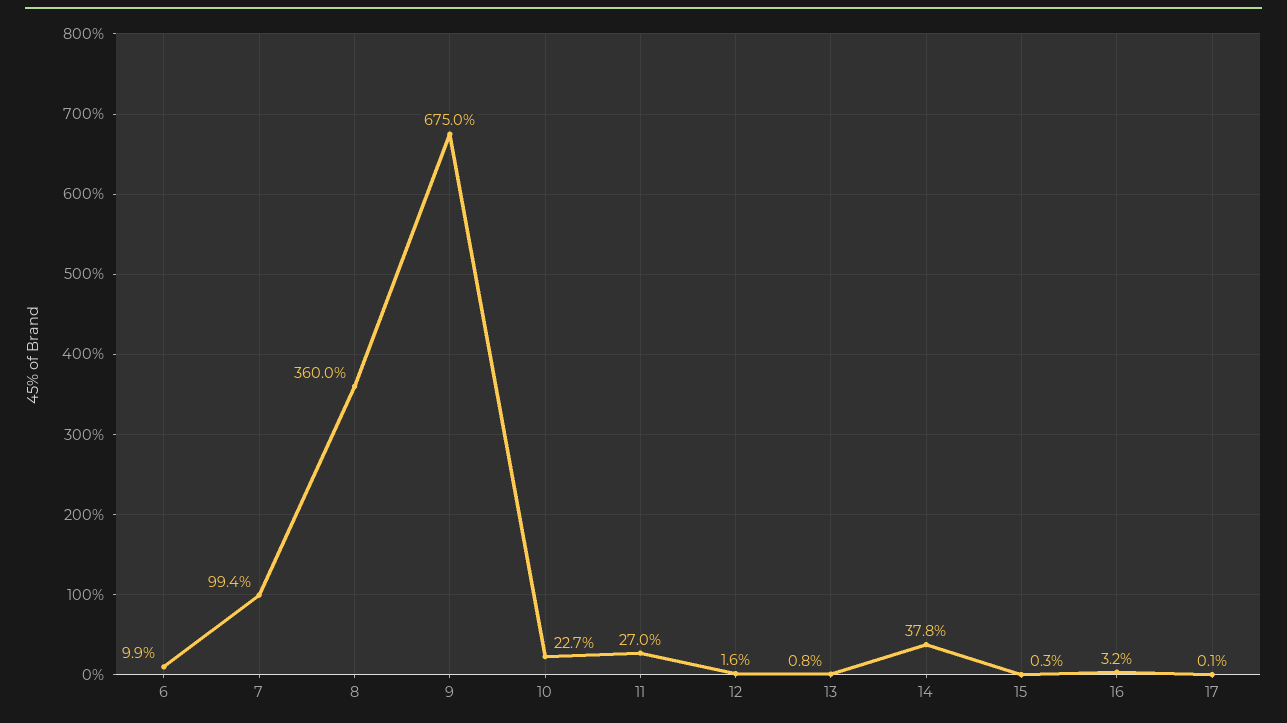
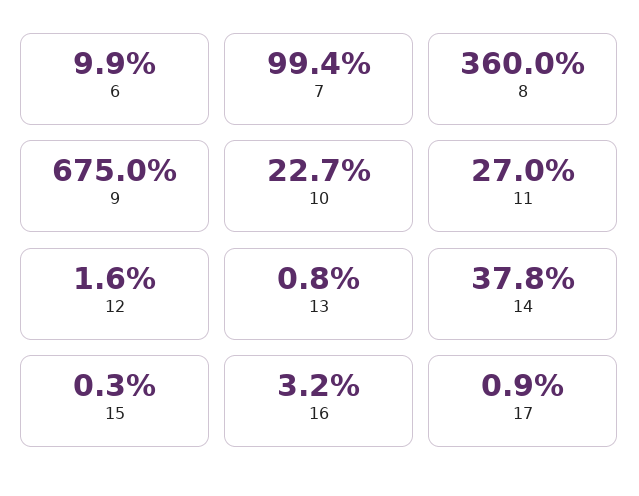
17: 0.1 -> 0.9

